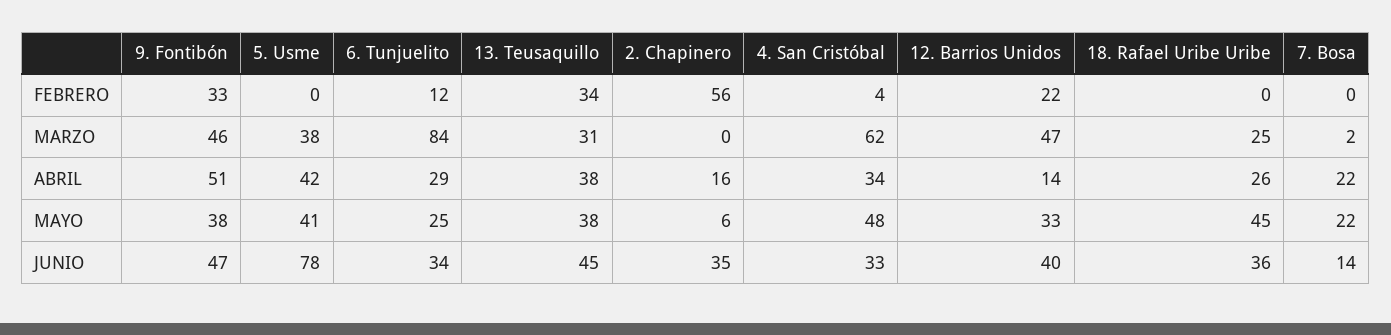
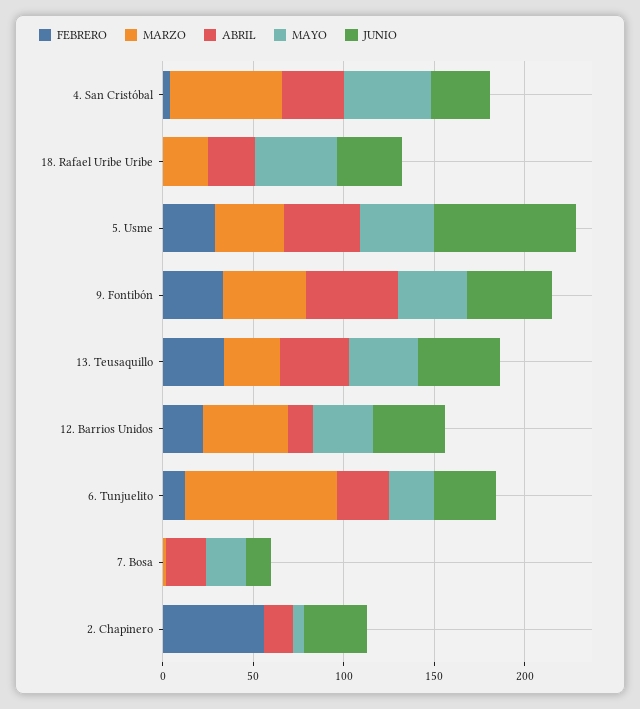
FEBRERO, 5. Usme: 0 -> 30

